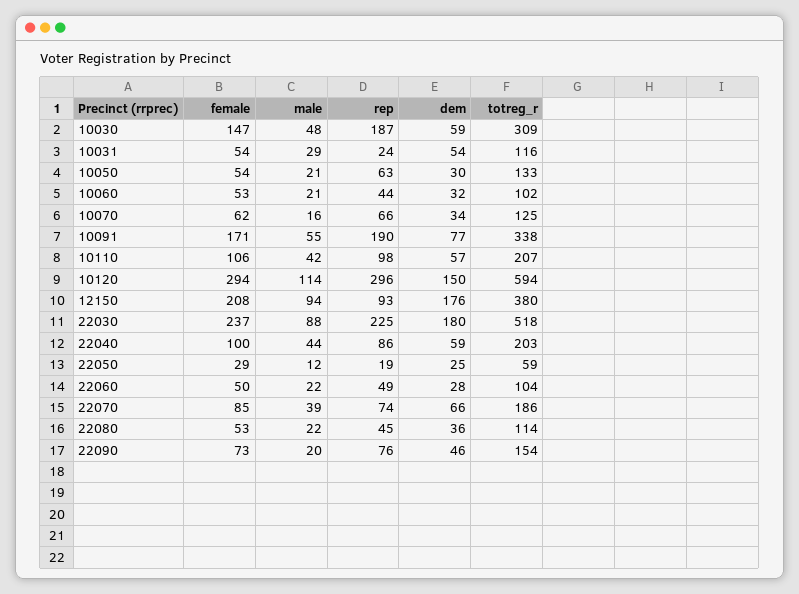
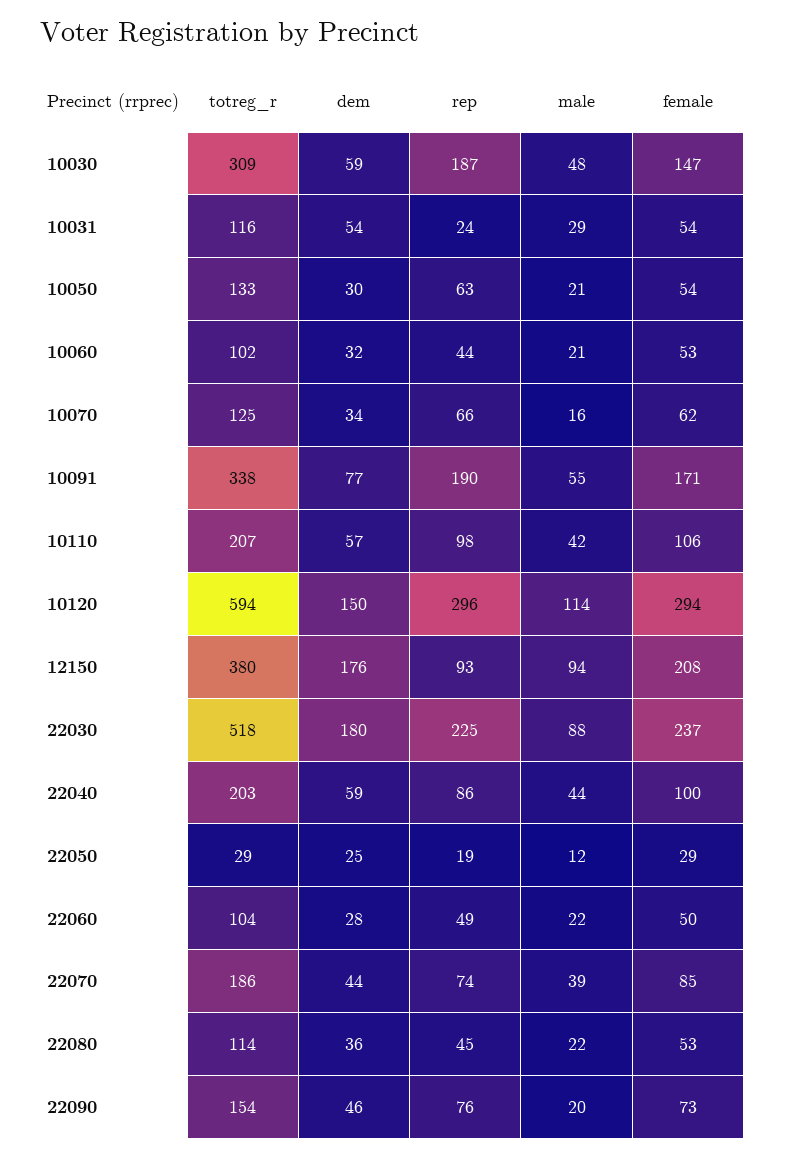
totreg_r, 22050: 59 -> 29
dem, 22070: 66 -> 44

